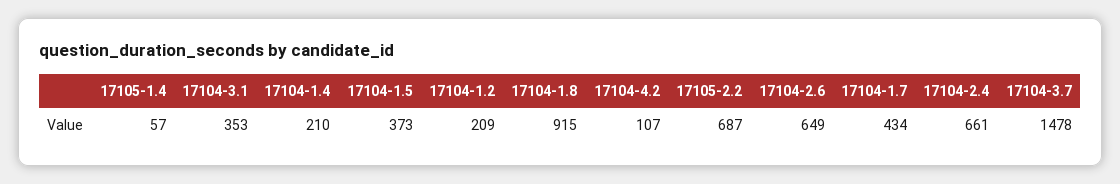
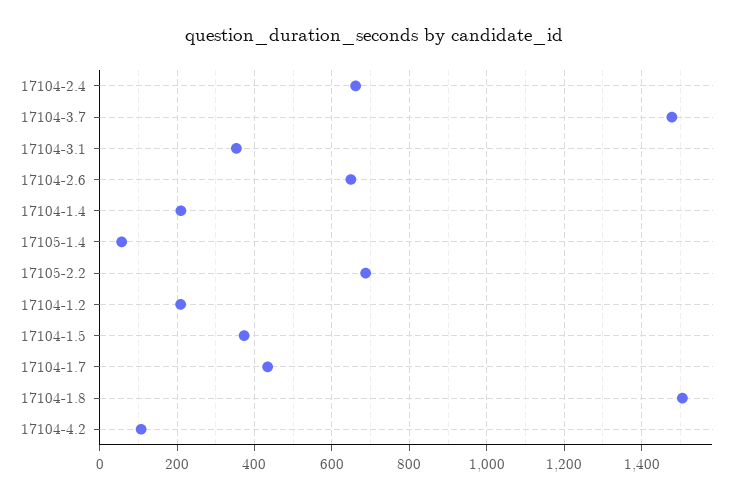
17104-1.8: 915 -> 1500

